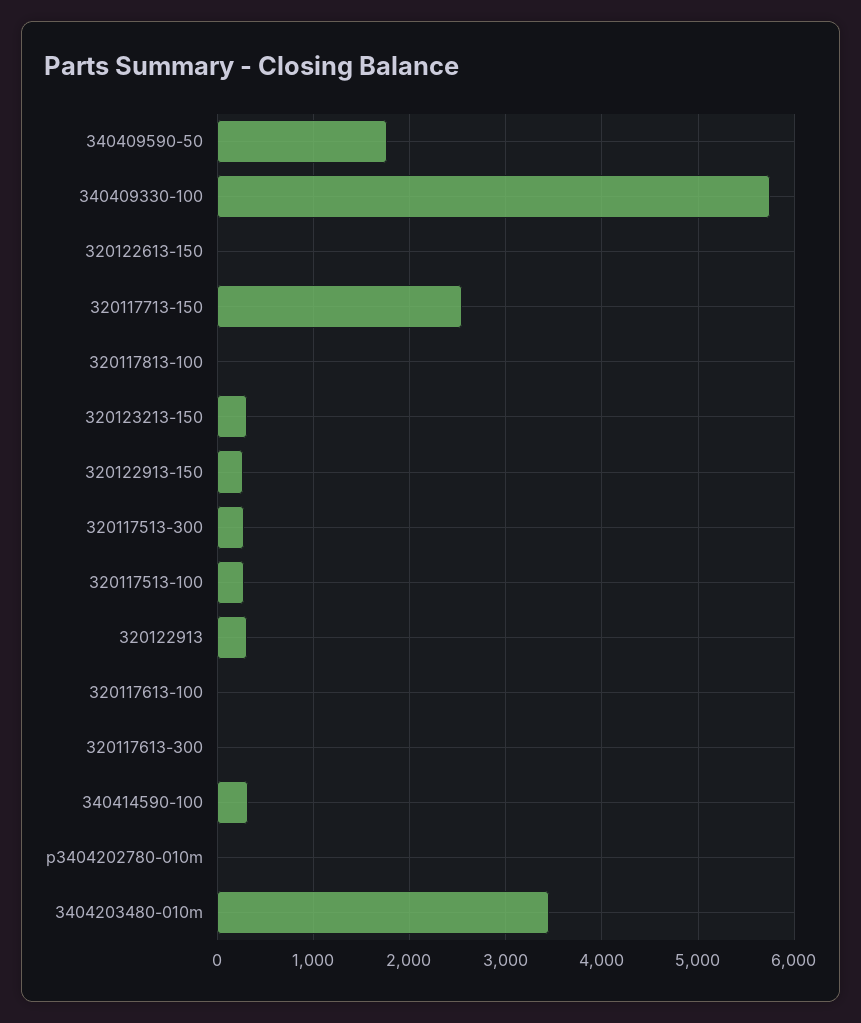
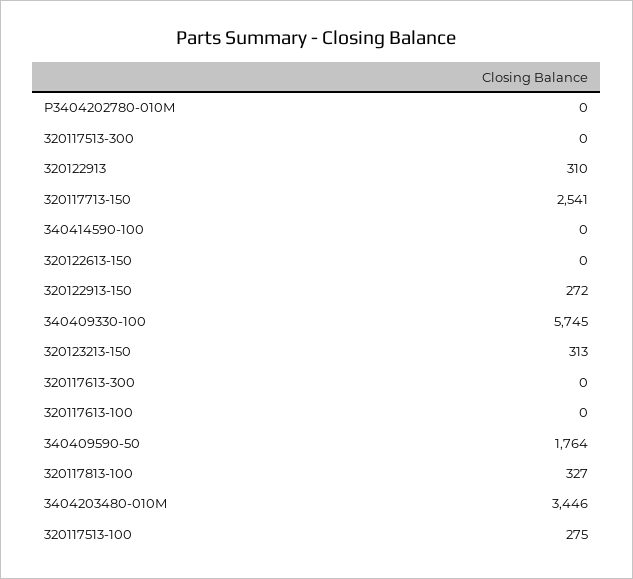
320117813-100: 0 -> 327
320117513-300: 300 -> 0
340414590-100: 300 -> 0

